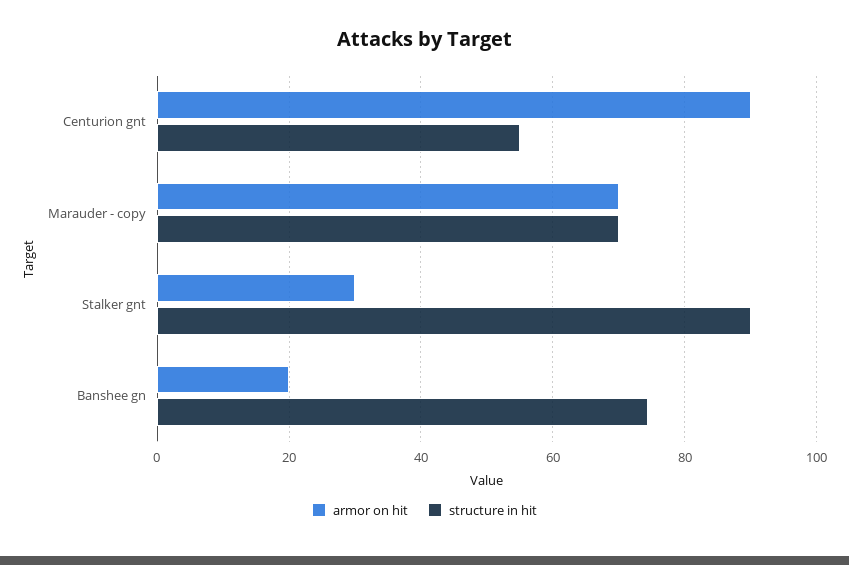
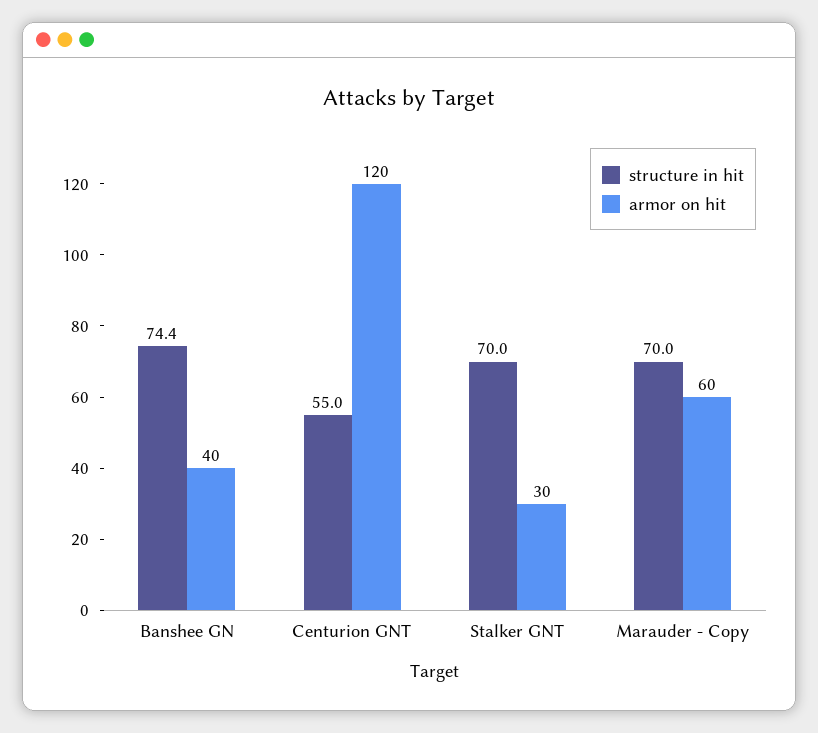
armor on hit, Centurion gnt: 90 -> 120
armor on hit, Marauder - copy: 70 -> 60
structure in hit, Stalker gnt: 90 -> 70
armor on hit, Banshee gn: 20 -> 40

